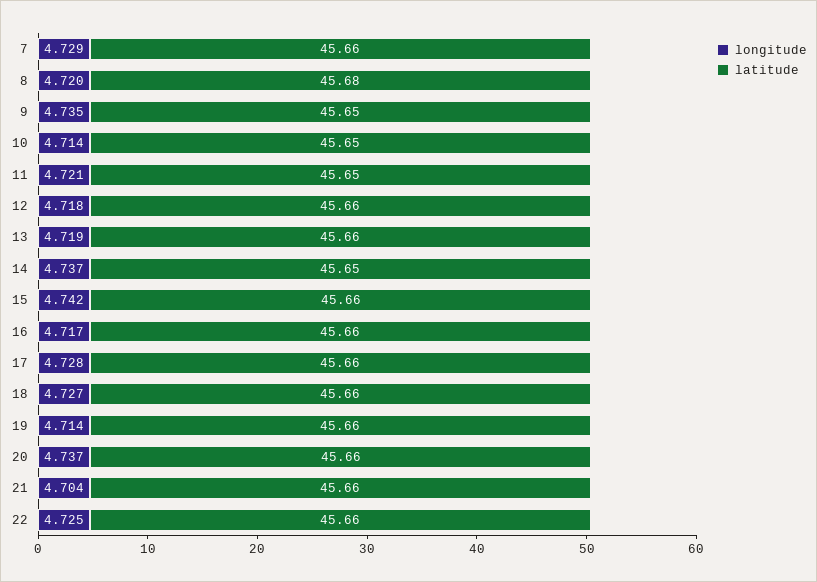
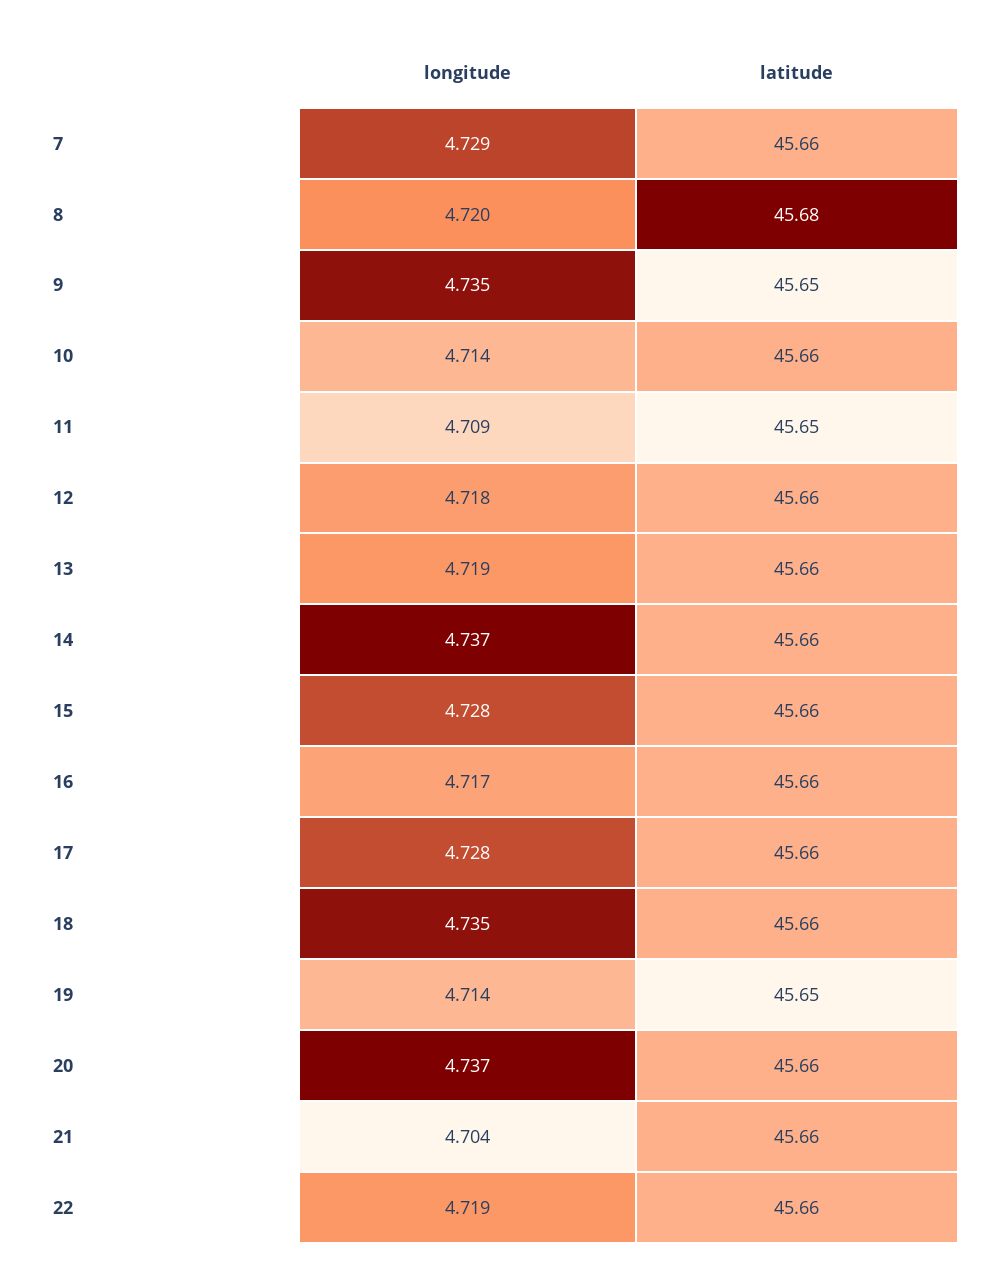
latitude, 10: 45.65 -> 45.66
longitude, 11: 4.721 -> 4.709
latitude, 14: 45.65 -> 45.66
longitude, 15: 4.742 -> 4.728
longitude, 18: 4.727 -> 4.735
latitude, 19: 45.66 -> 45.65
longitude, 22: 4.725 -> 4.719

